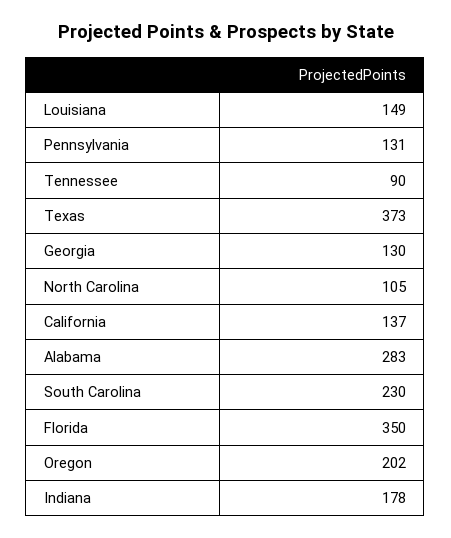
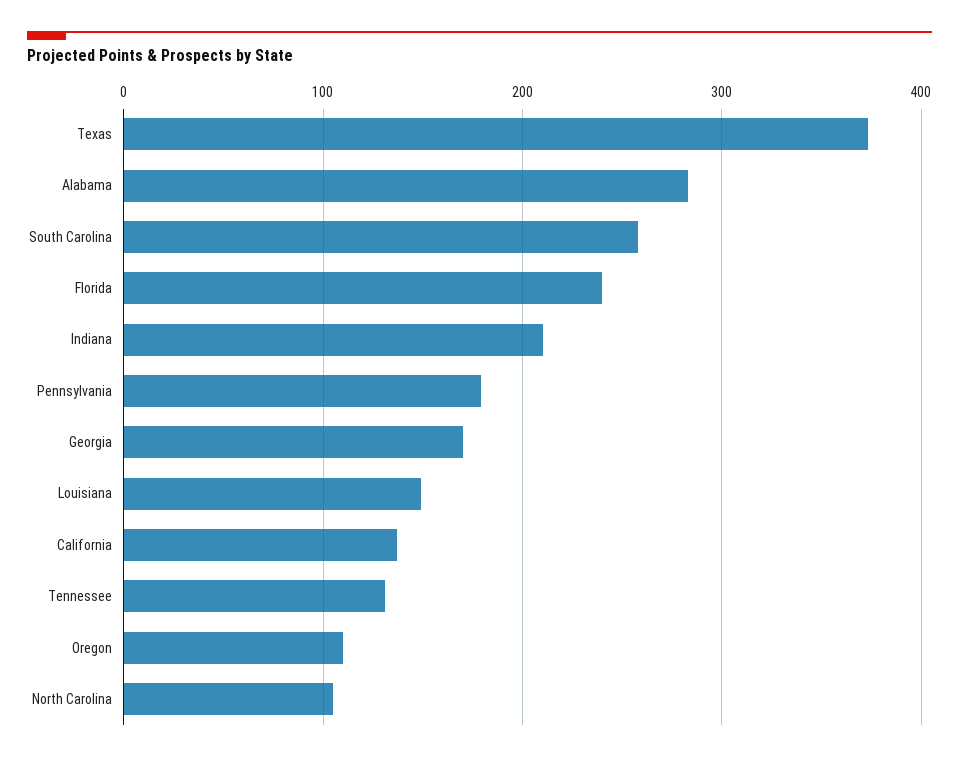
Pennsylvania: 131 -> 180
Tennessee: 90 -> 130
Georgia: 130 -> 170
South Carolina: 230 -> 260
Florida: 350 -> 240
Oregon: 202 -> 110
Indiana: 178 -> 210

